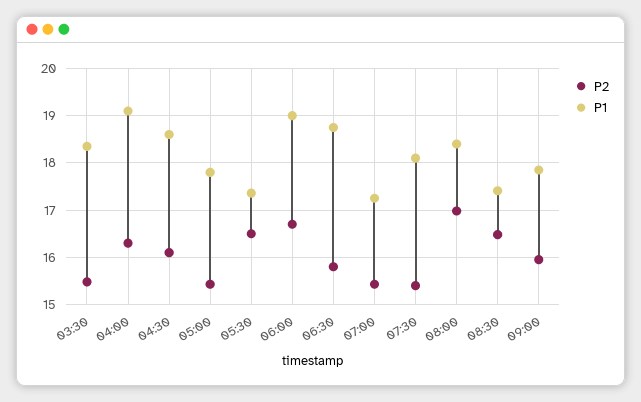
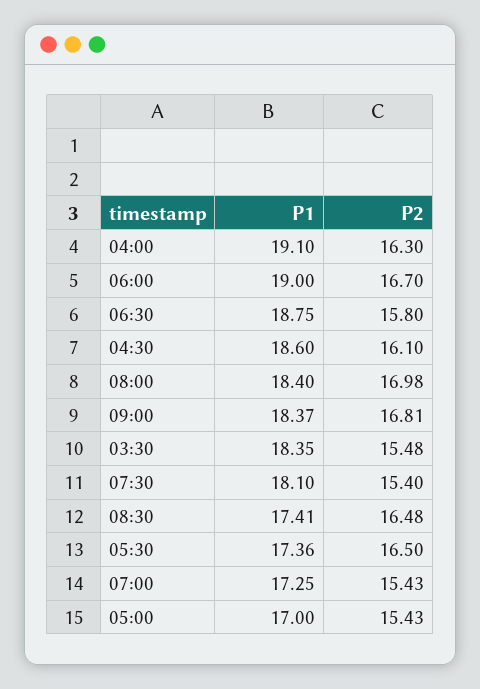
P1, 05:00: 17.8 -> 17
P2, 09:00: 16 -> 16.81
P1, 09:00: 17.8 -> 18.37

